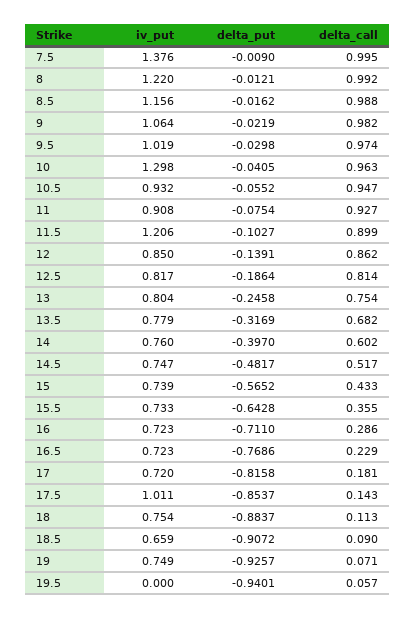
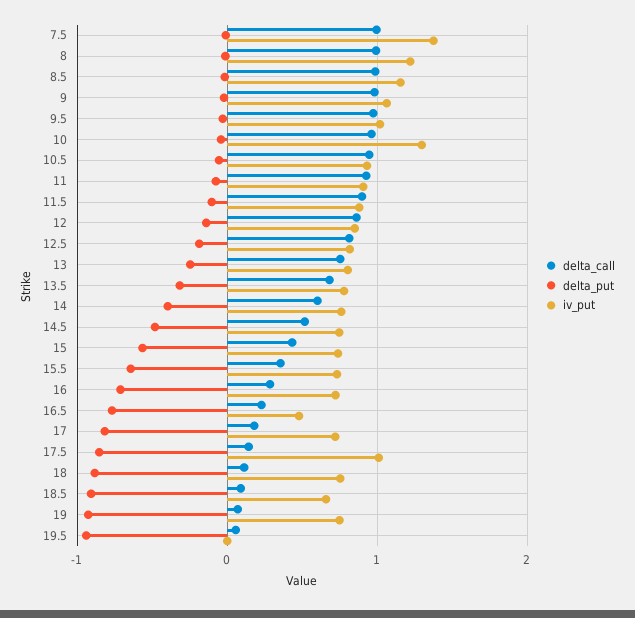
iv_put, 11.5: 1.206 -> 0.9
iv_put, 16.5: 0.723 -> 0.5

